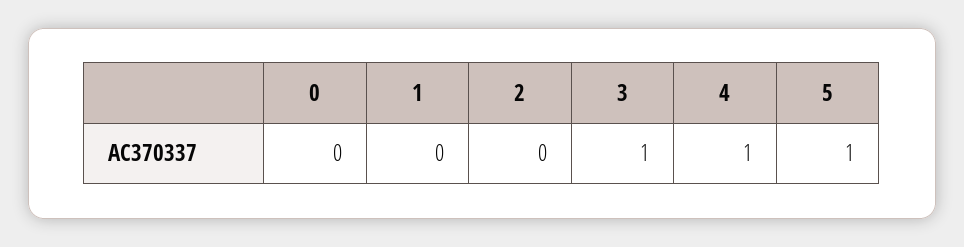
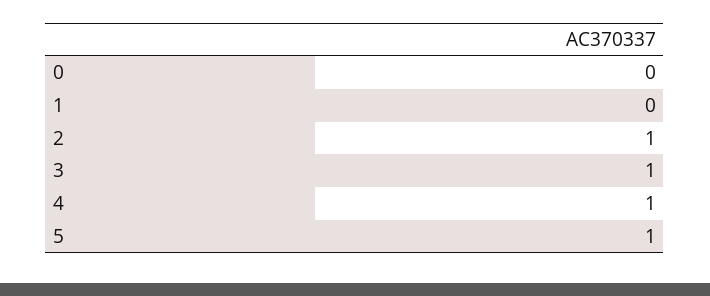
2: 0 -> 1

